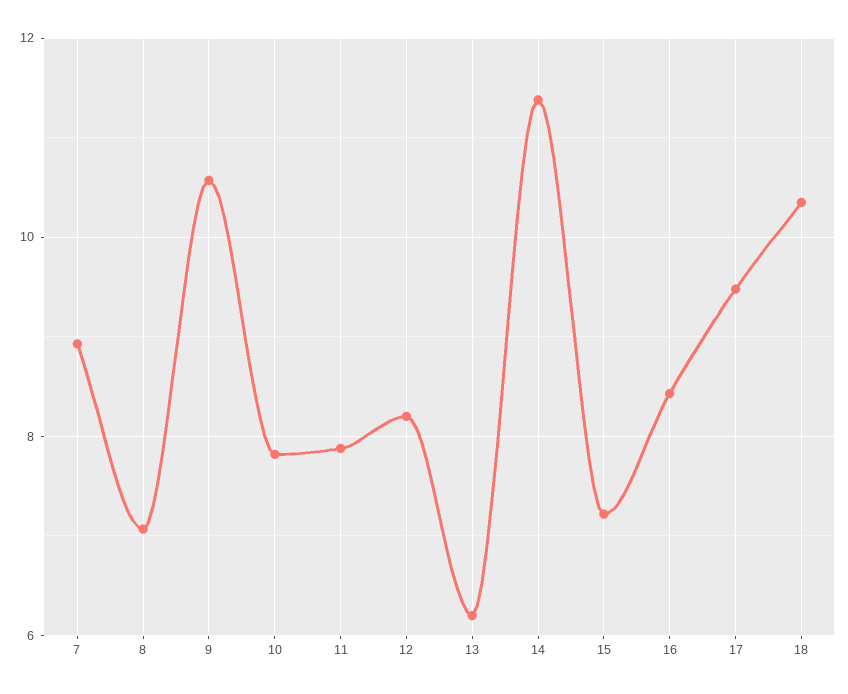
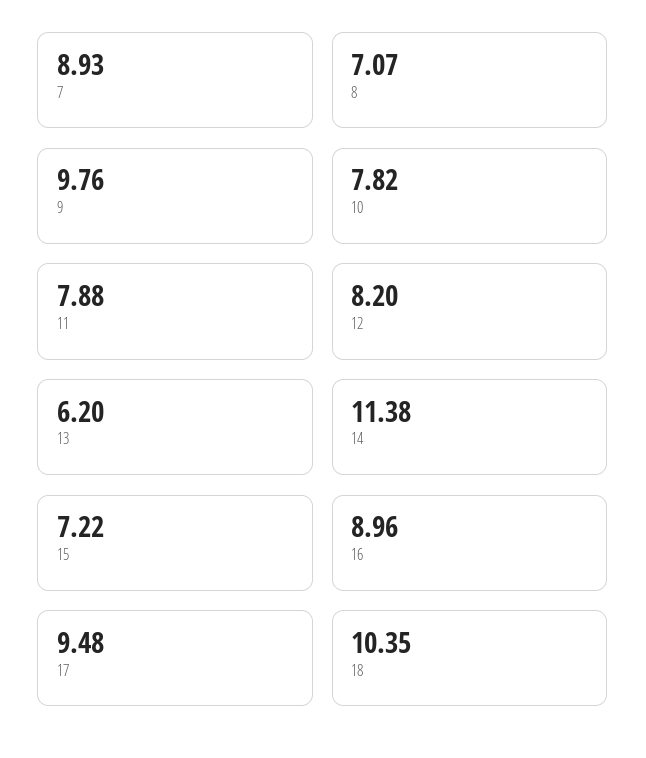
9: 10.6 -> 9.76
16: 8.4 -> 8.96

